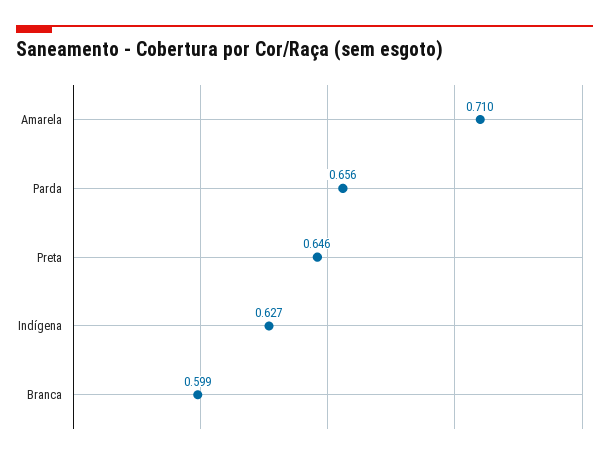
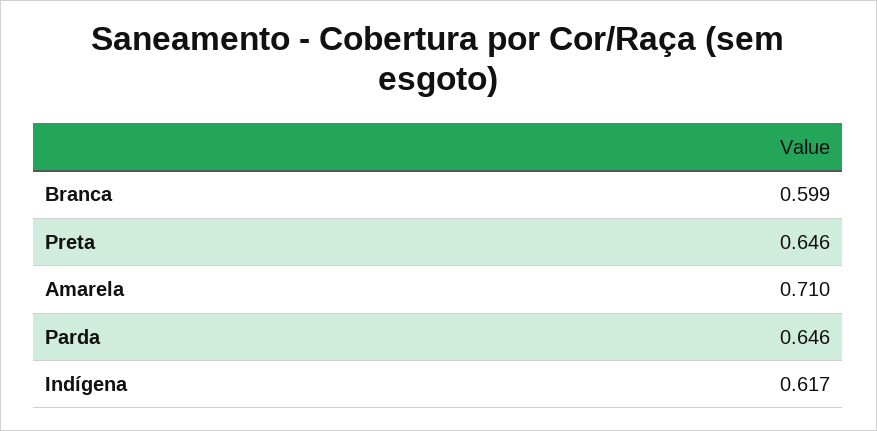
Parda: 0.656 -> 0.646
Indígena: 0.627 -> 0.617

